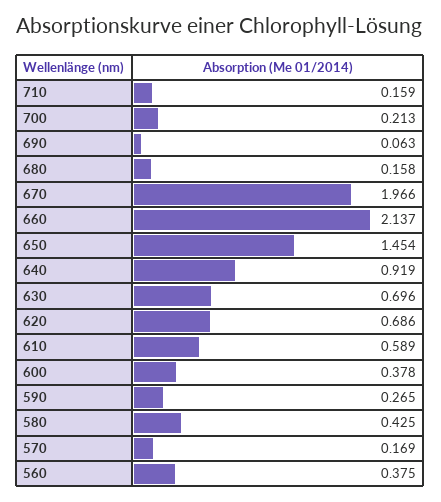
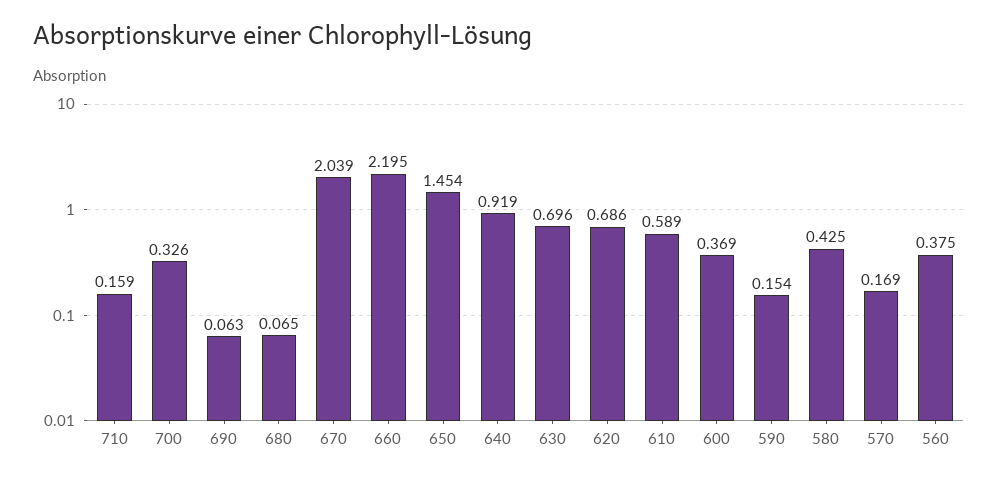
700: 0.213 -> 0.326
680: 0.158 -> 0.065
670: 1.966 -> 2.039
660: 2.137 -> 2.195
600: 0.378 -> 0.369
590: 0.265 -> 0.154

